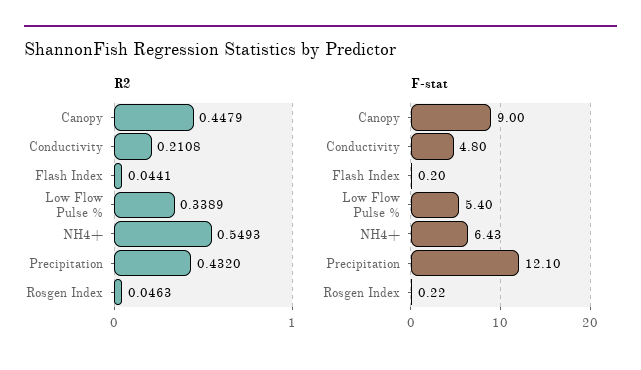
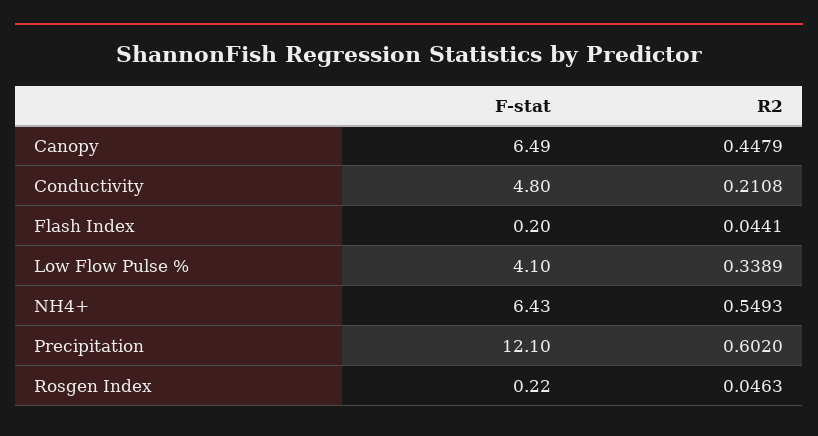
R2, Precipitation: 0.432 -> 0.602
F-stat, Canopy: 9 -> 6.49
F-stat, Low Flow Pulse %: 5.4 -> 4.1

